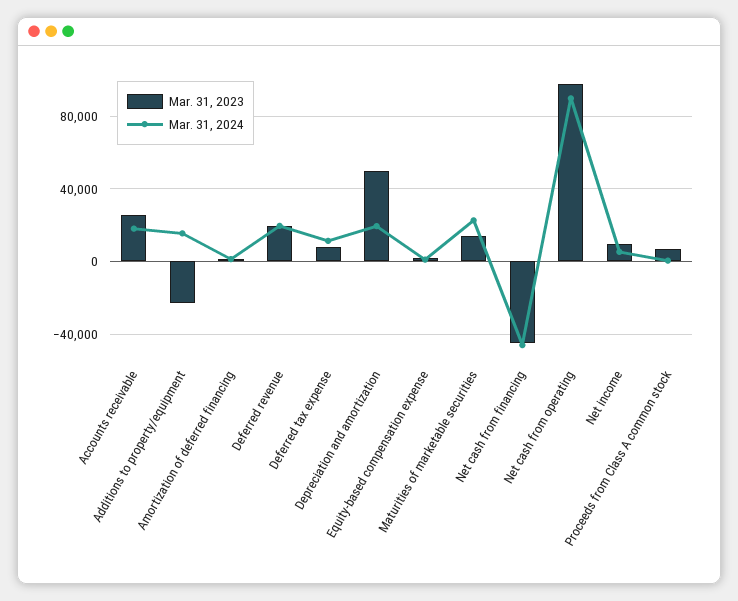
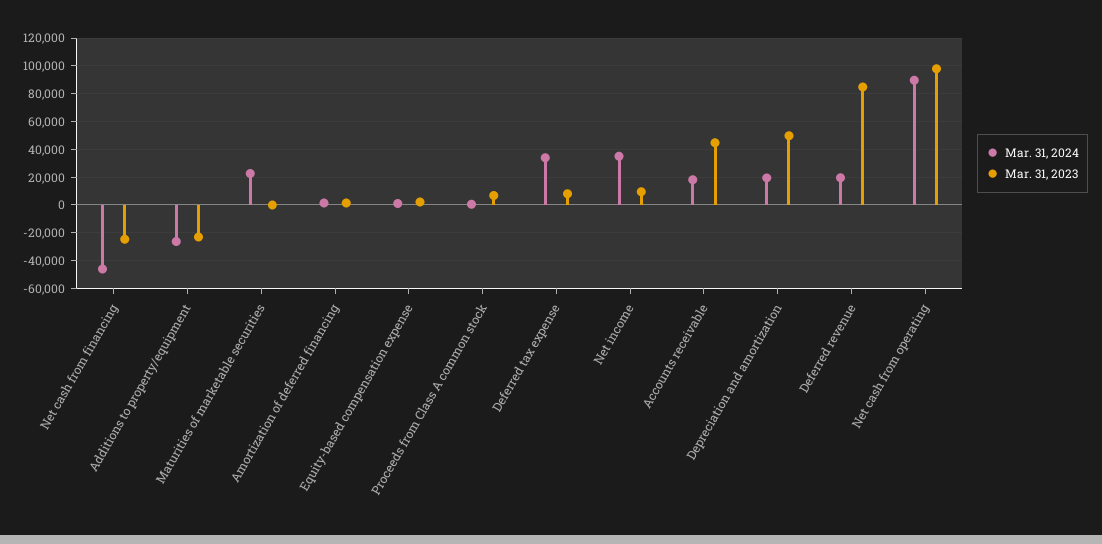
Mar. 31, 2023, Accounts receivable: 25000 -> 45000
Mar. 31, 2024, Additions to property/equipment: 15000 -> -25000
Mar. 31, 2023, Deferred revenue: 20000 -> 85000
Mar. 31, 2024, Deferred tax expense: 10000 -> 35000
Mar. 31, 2023, Maturities of marketable securities: 15000 -> 0
Mar. 31, 2023, Net cash from financing: -45000 -> -25000
Mar. 31, 2024, Net income: 5000 -> 35000

